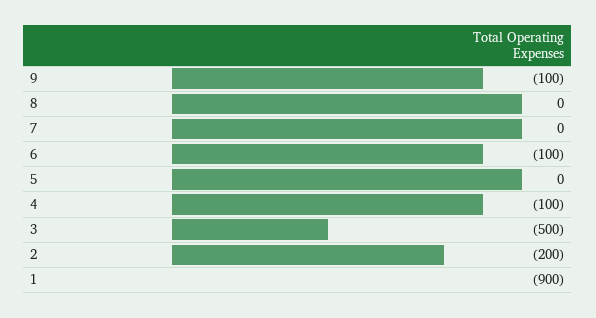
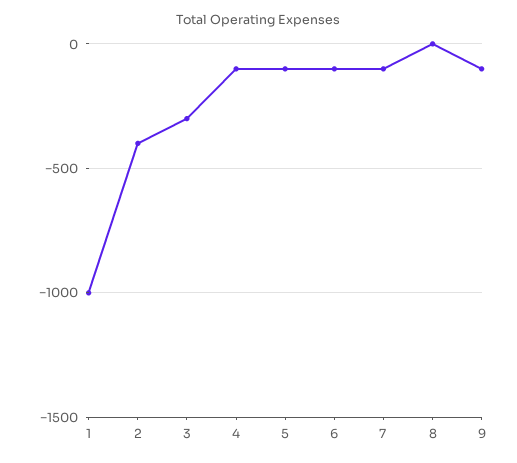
7: 0 -> -100
5: 0 -> -100
3: -500 -> -300
2: -200 -> -400
1: -900 -> -1000

